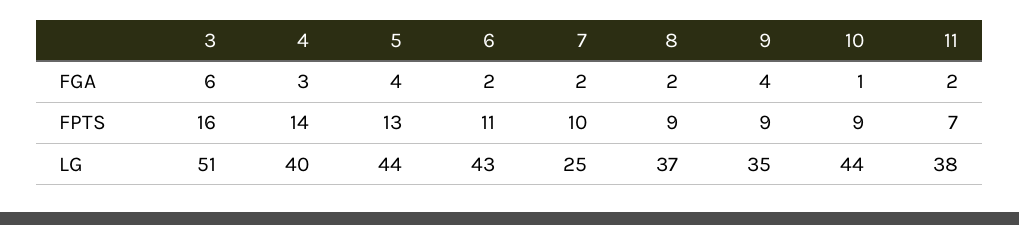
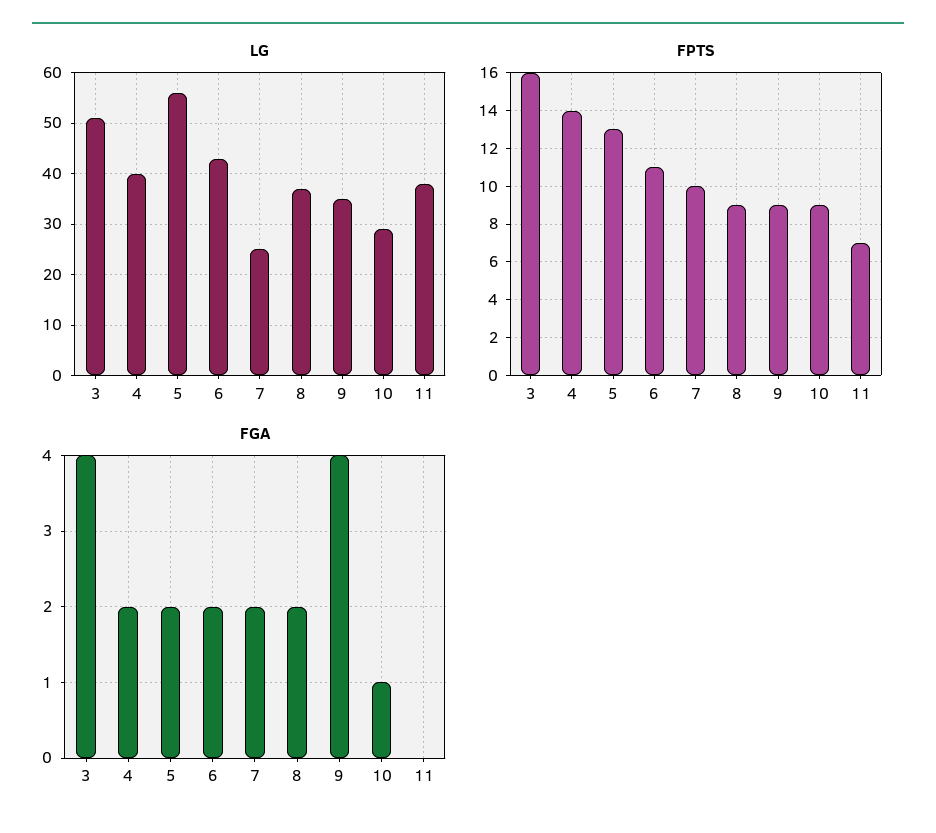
FGA, 3: 6 -> 4
FGA, 4: 3 -> 2
FGA, 5: 4 -> 2
FGA, 11: 2 -> 0
LG, 5: 44 -> 55
LG, 10: 44 -> 30

